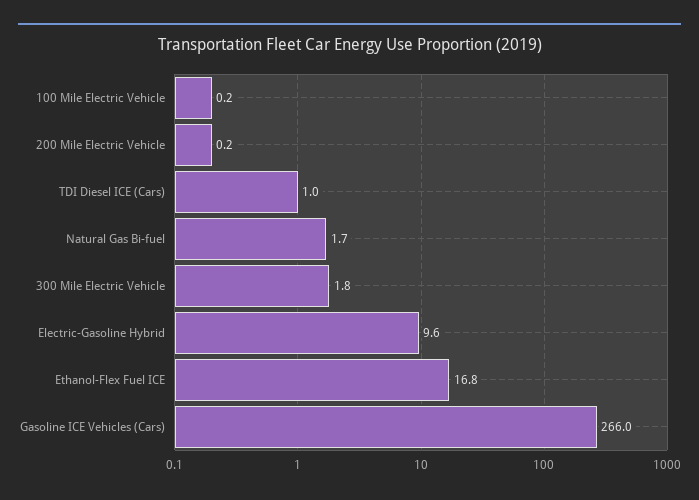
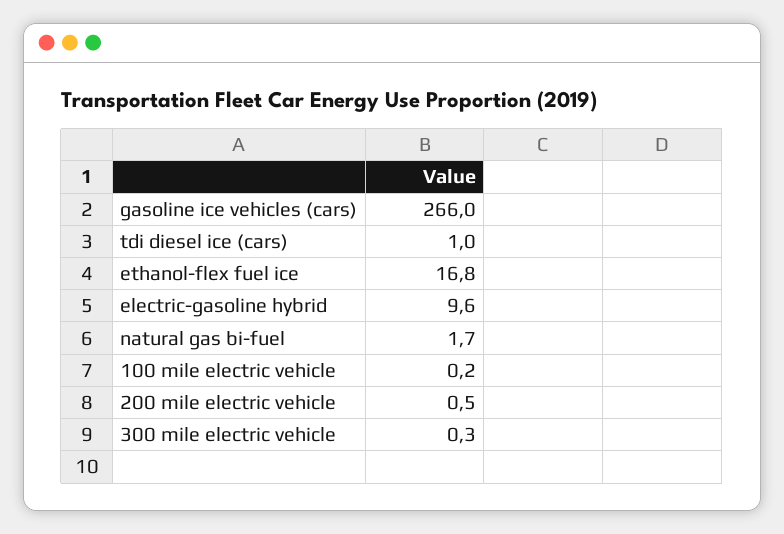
200 Mile Electric Vehicle: 0.2 -> 0.5
300 Mile Electric Vehicle: 1.8 -> 0.3

